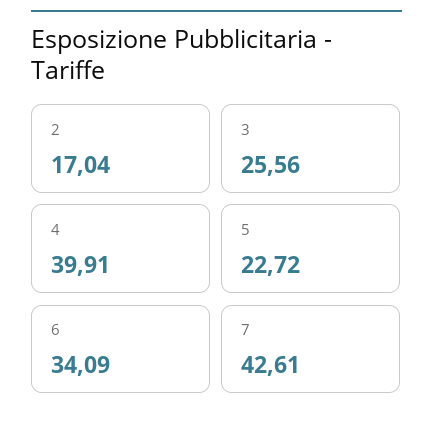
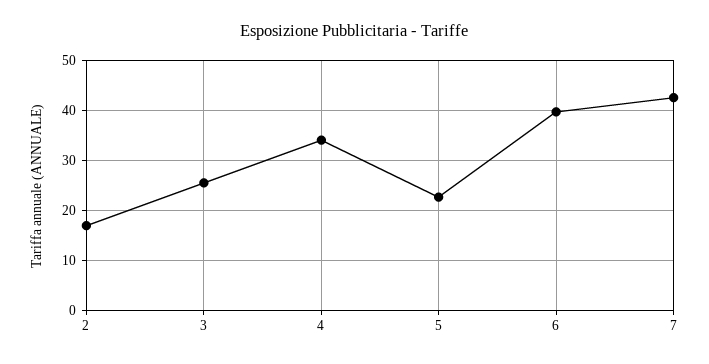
4: 39.91 -> 34
6: 34.09 -> 40

